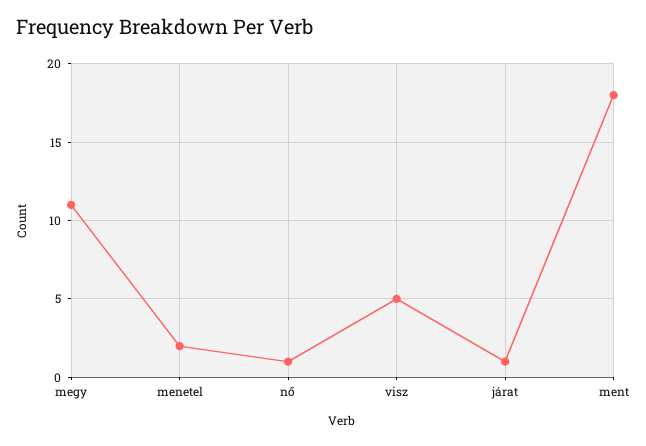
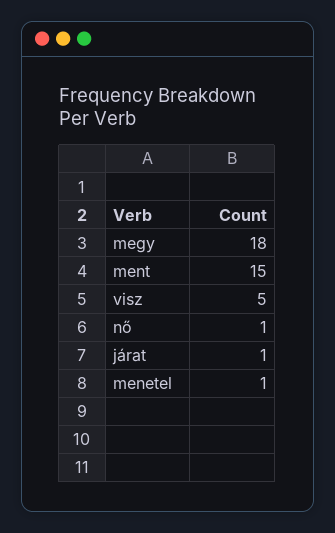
megy: 11 -> 18
menetel: 2 -> 1
ment: 18 -> 15

